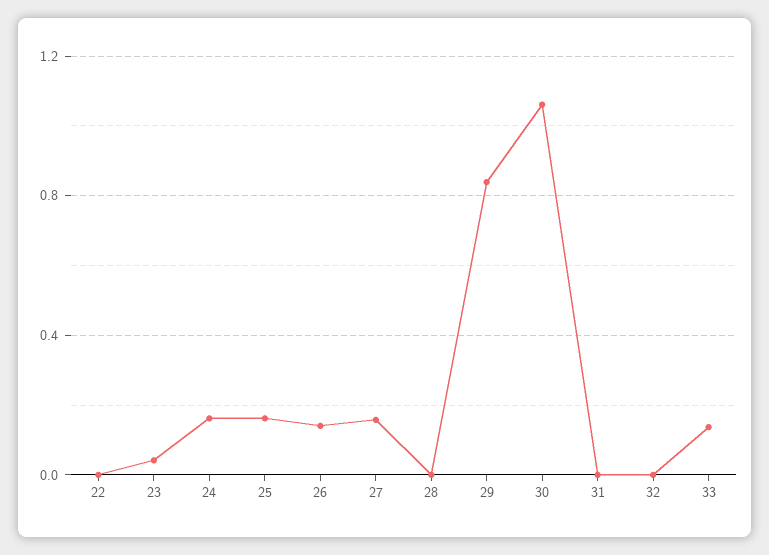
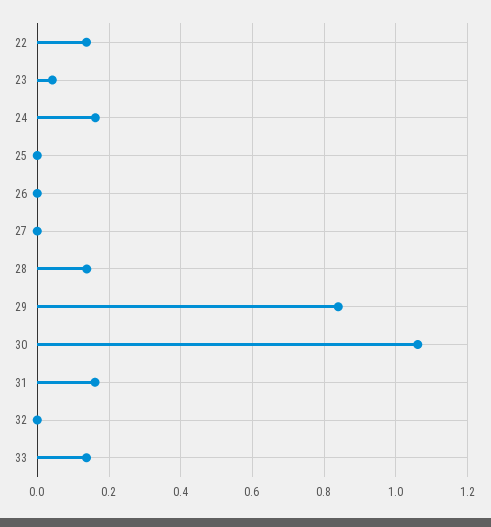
22: 0 -> 0.14
25: 0.15 -> 0
26: 0.15 -> 0
27: 0.15 -> 0
28: 0 -> 0.14
31: 0 -> 0.16

